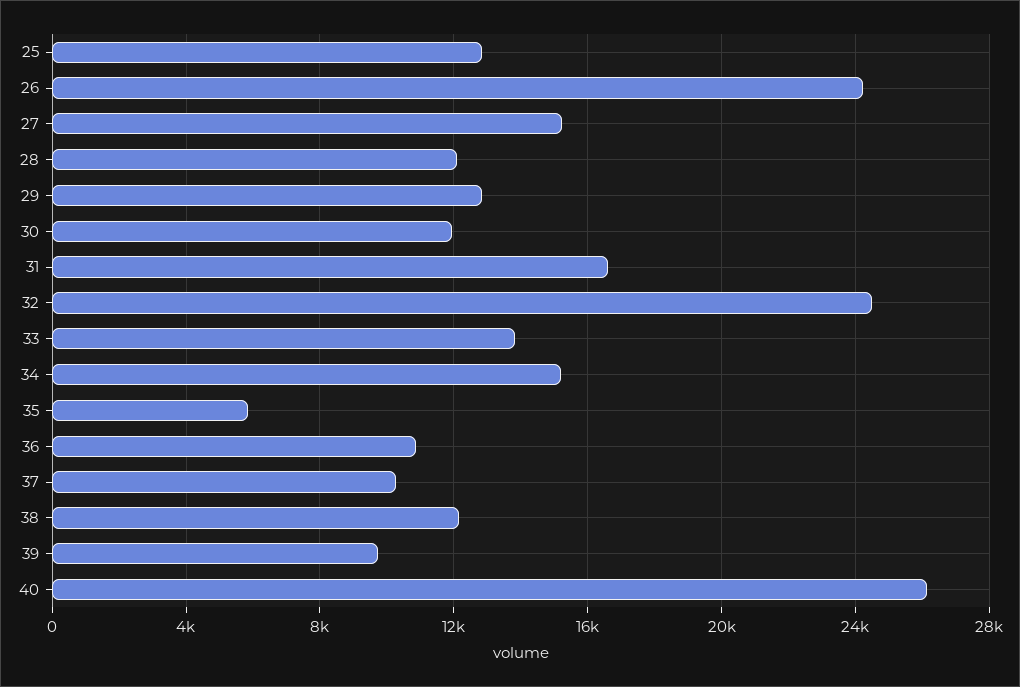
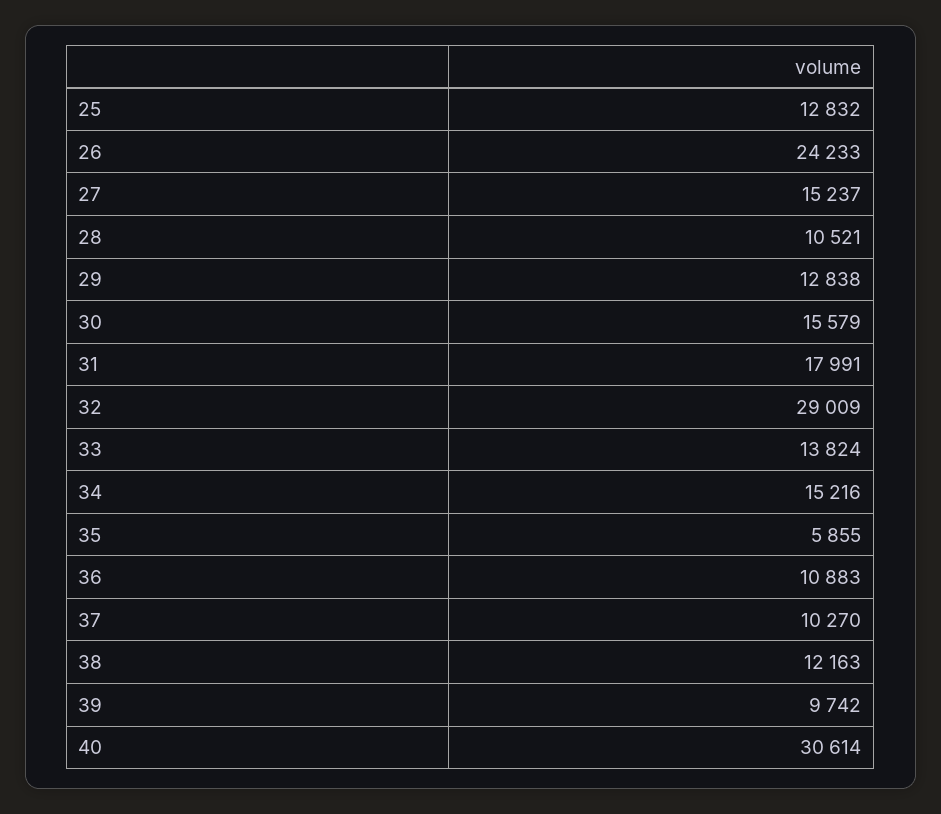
28: 12000 -> 10521
30: 12000 -> 15579
31: 16500 -> 17991
32: 24500 -> 29009
40: 26000 -> 30614

